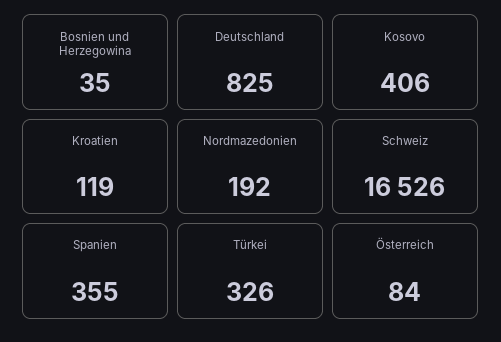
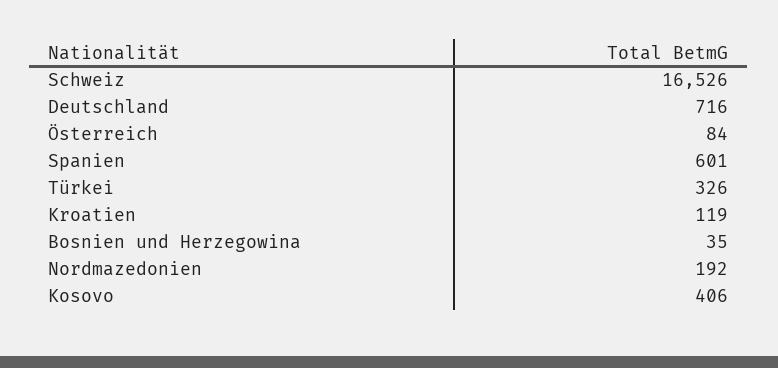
Deutschland: 825 -> 716
Spanien: 355 -> 601

